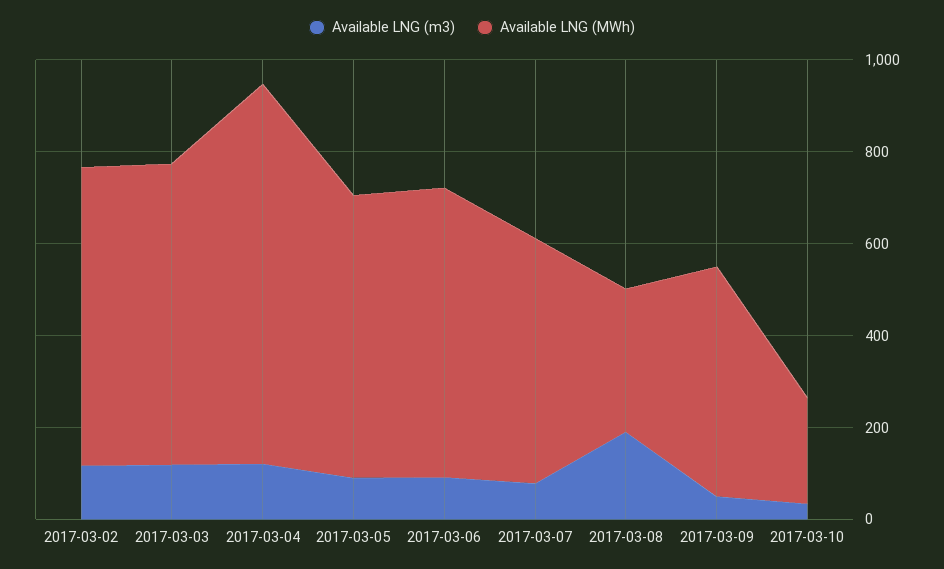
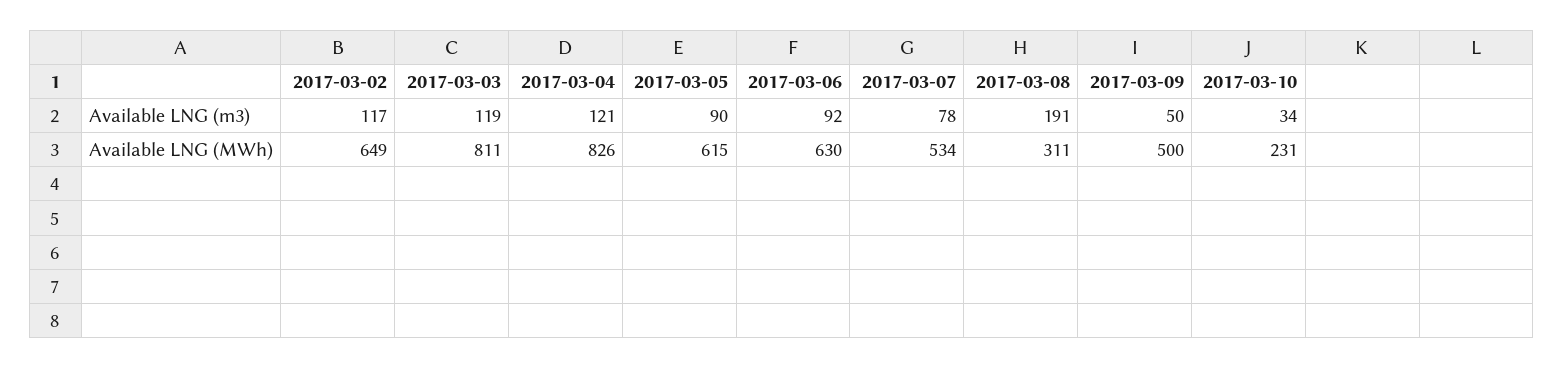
Available LNG (MWh), 2017-03-03: 650 -> 811

